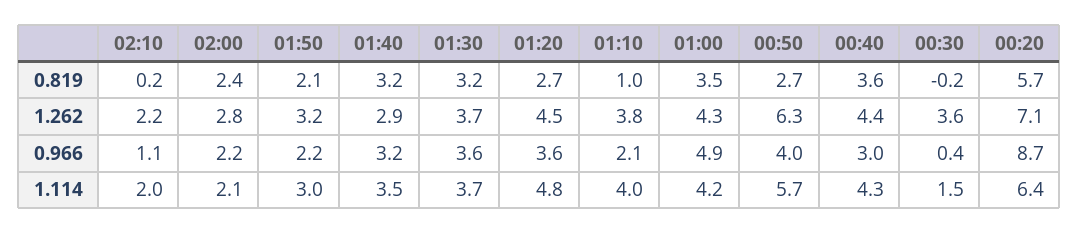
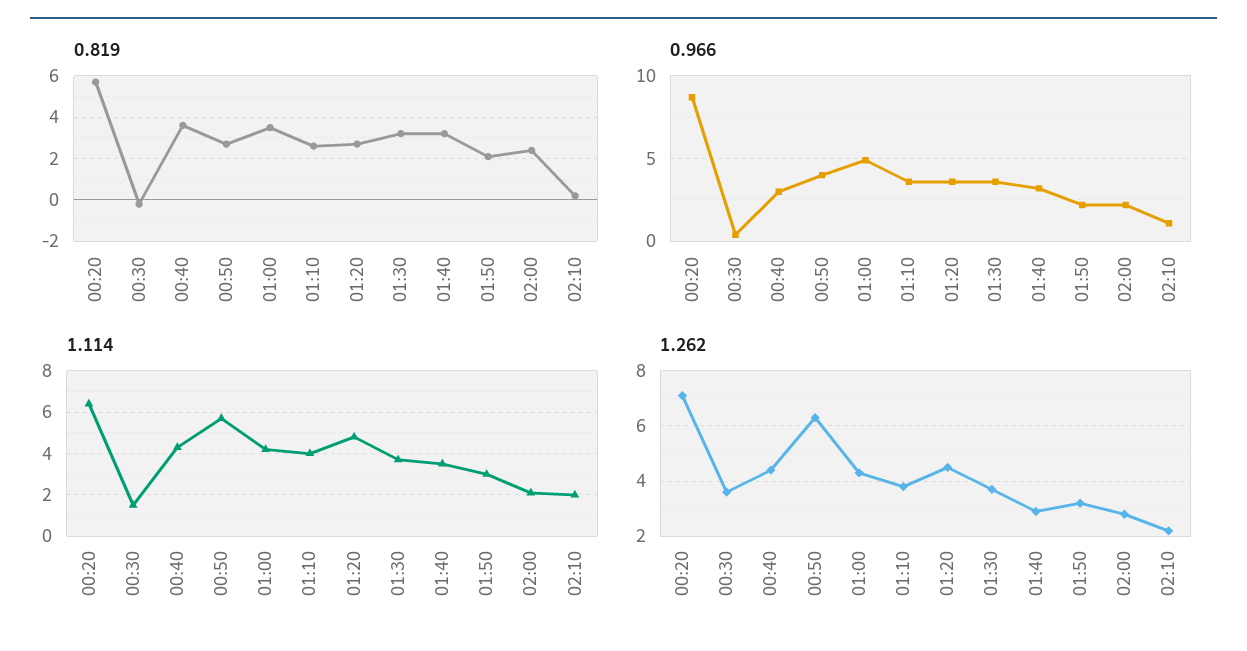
0.819, 01:10: 1 -> 2.5
0.966, 01:10: 2.1 -> 3.5

